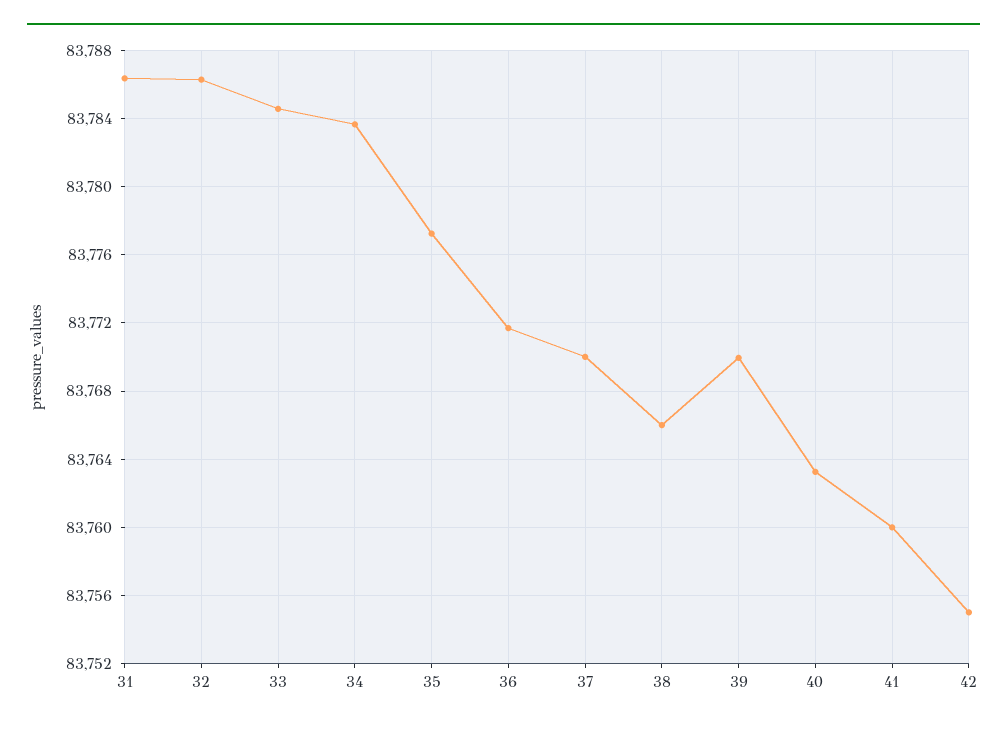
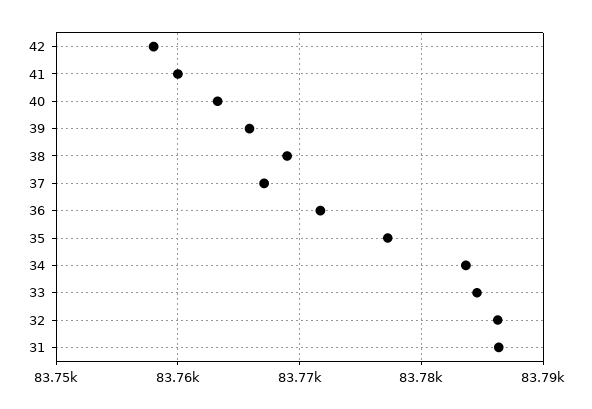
37: 83770 -> 83767
38: 83766 -> 83769
39: 83770 -> 83766
42: 83755 -> 83758

